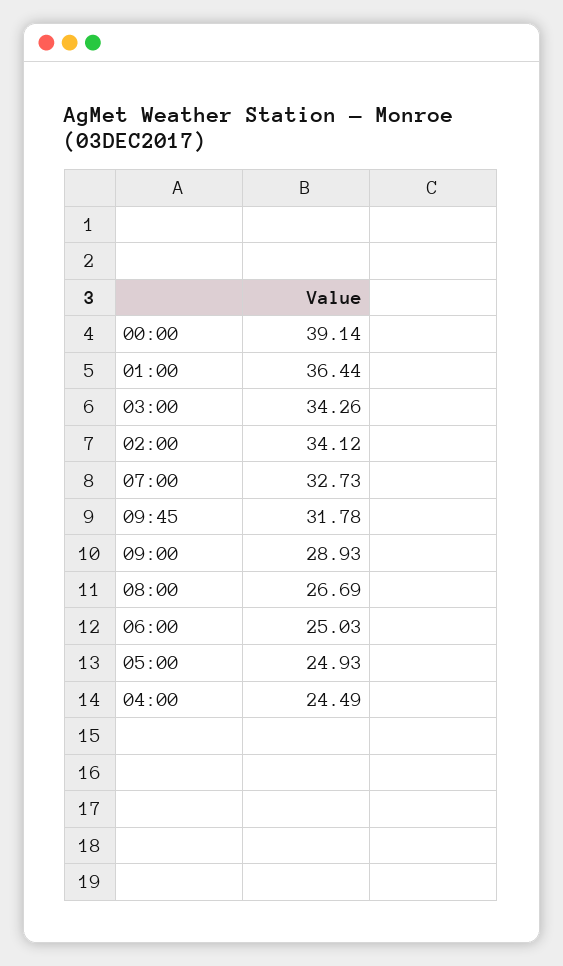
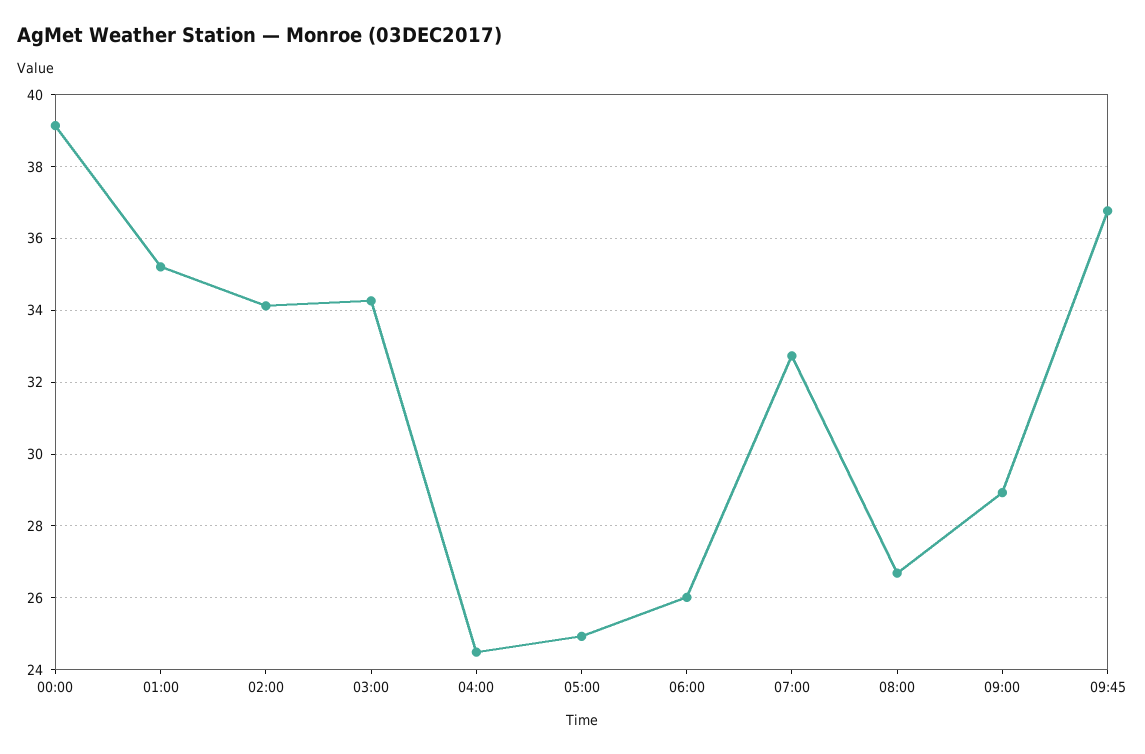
01:00: 36.44 -> 35.2
09:45: 31.78 -> 36.8
06:00: 25.03 -> 26

